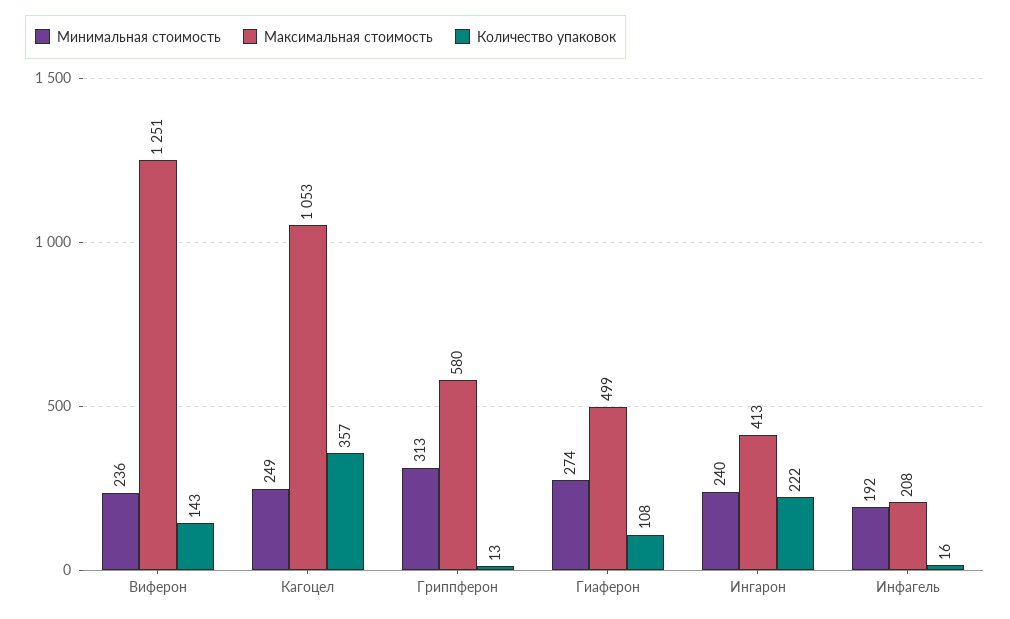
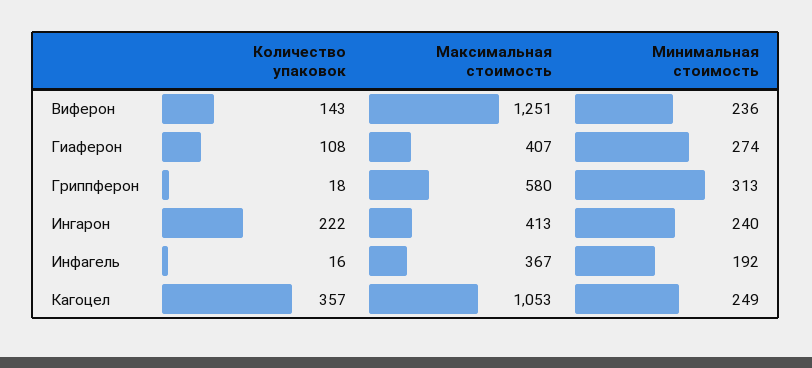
Количество упаковок, Гриппферон: 13 -> 18
Максимальная стоимость, Гиаферон: 499 -> 407
Максимальная стоимость, Инфагель: 208 -> 367

